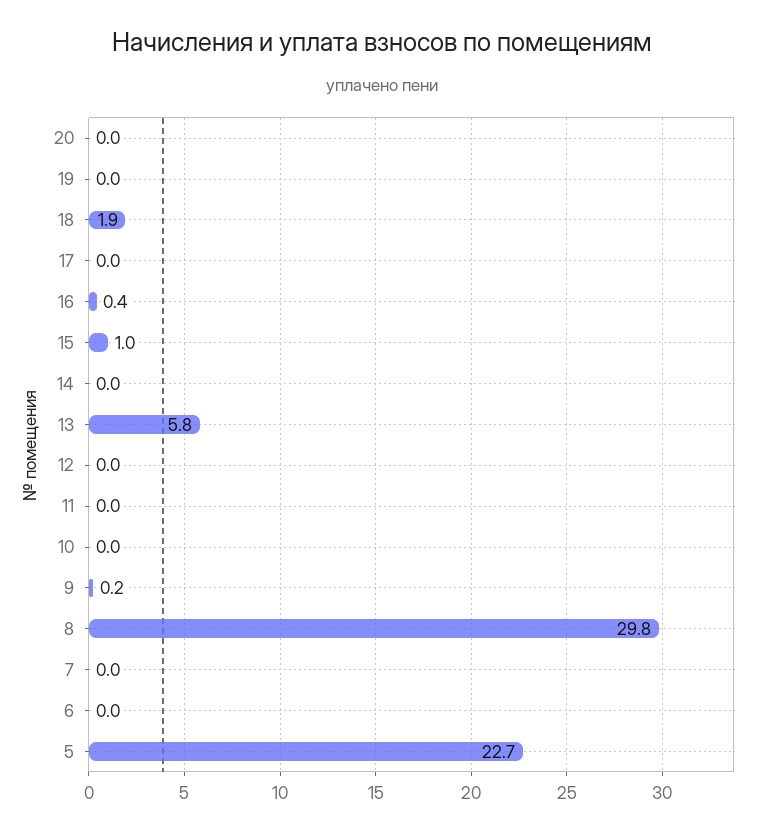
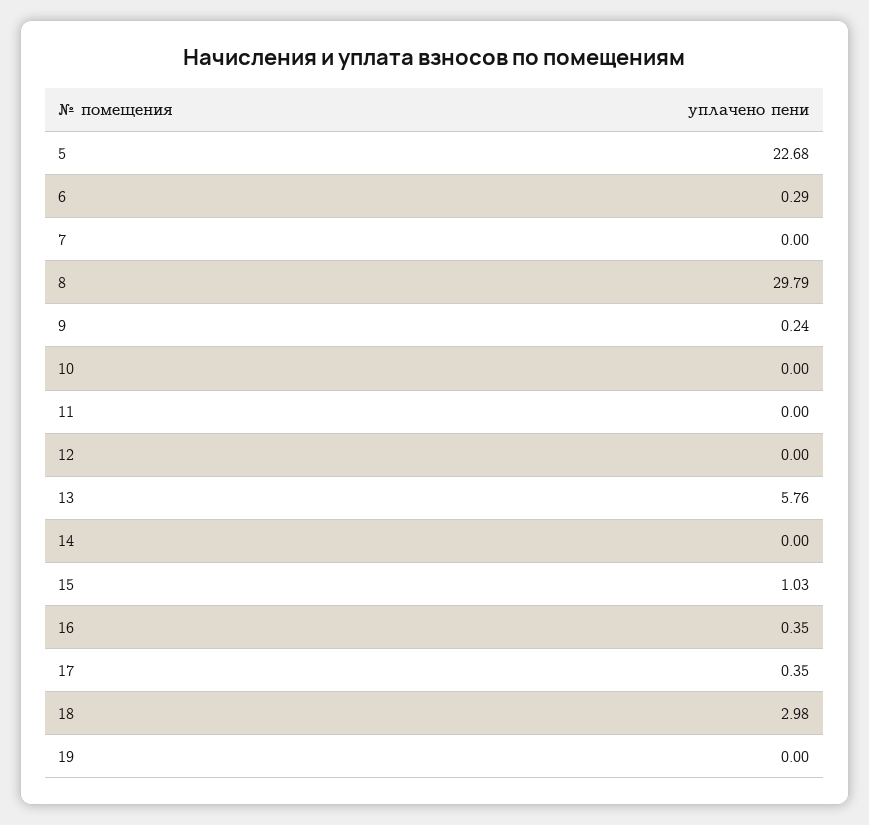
20: 0 -> none
18: 1.9 -> 2.98
17: 0 -> 0.35
6: 0 -> 0.29

